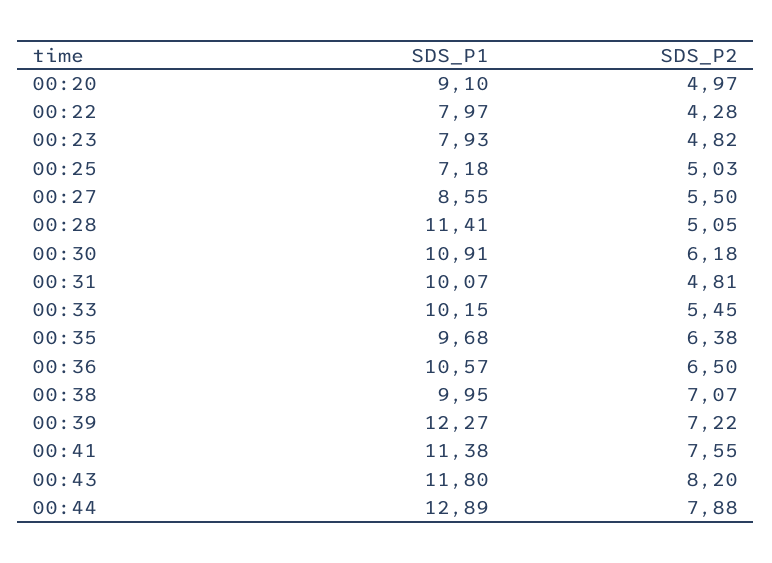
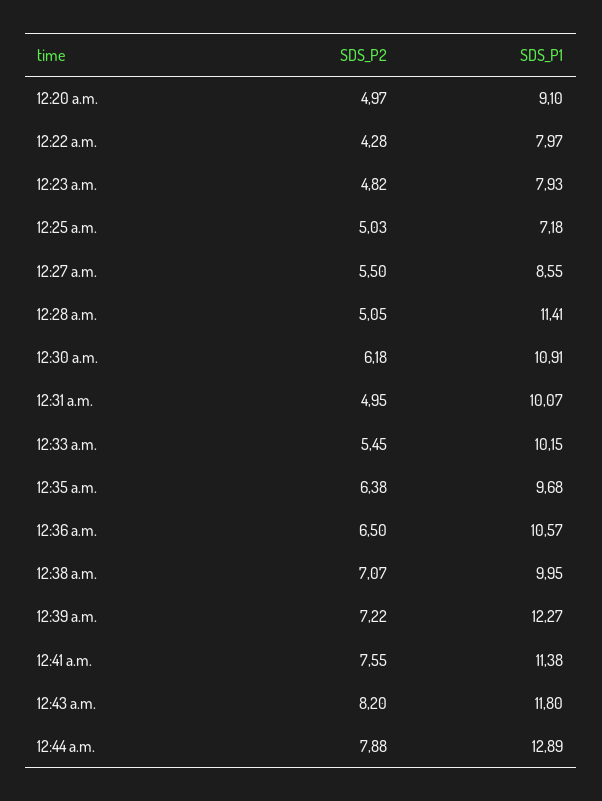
SDS_P2, 00:31: 4.81 -> 4.95

